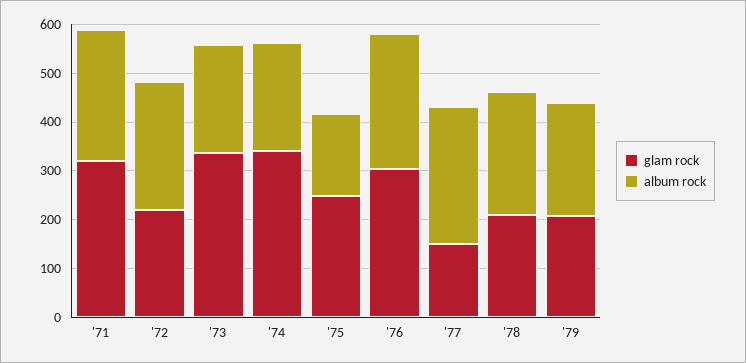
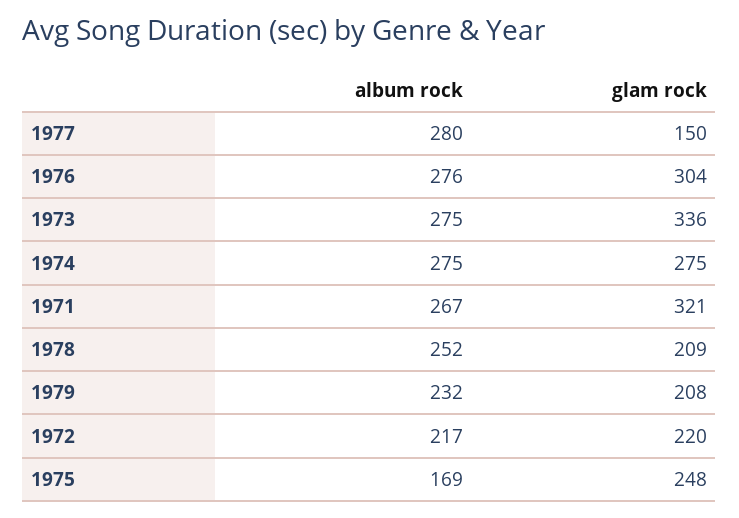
album rock, '72: 260 -> 217
album rock, '73: 220 -> 275
glam rock, '74: 340 -> 275
album rock, '74: 220 -> 275

